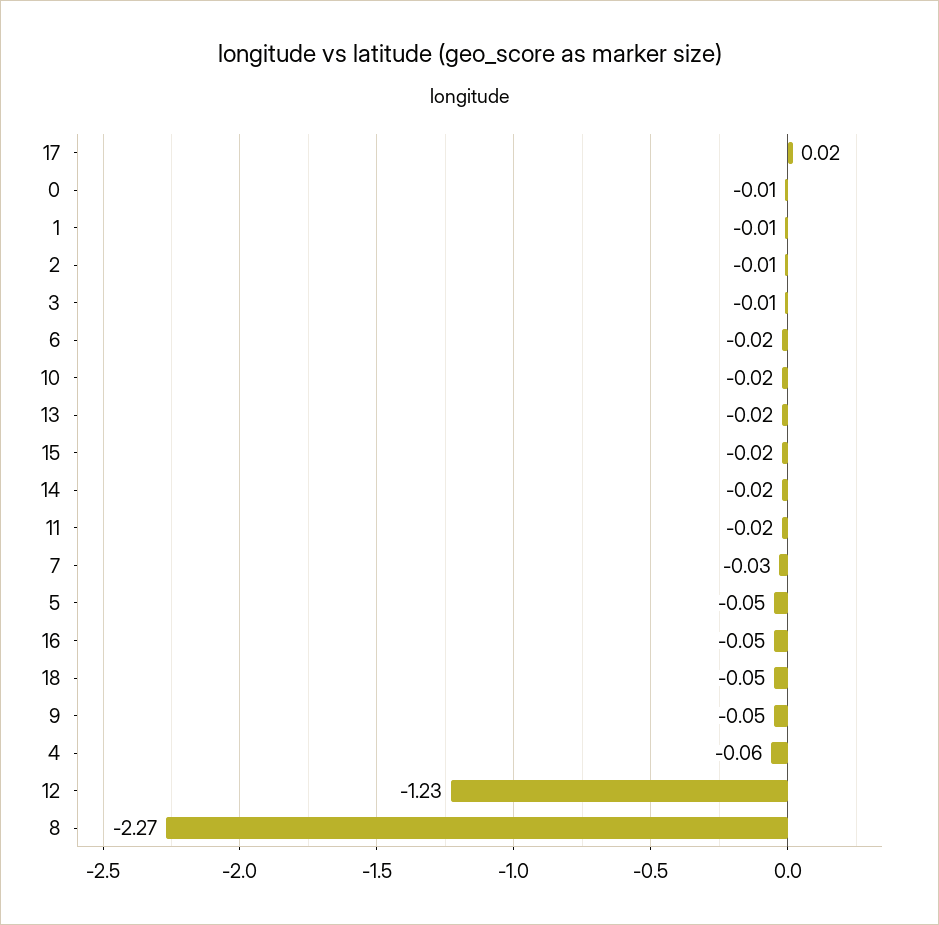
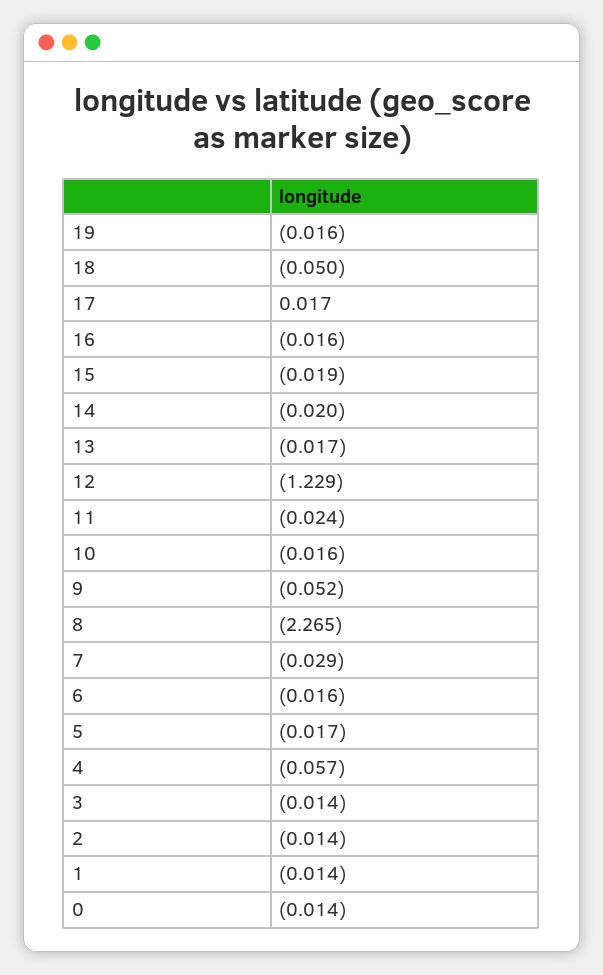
5: -0.05 -> -0.017
16: -0.05 -> -0.016
19: none -> -0.016

